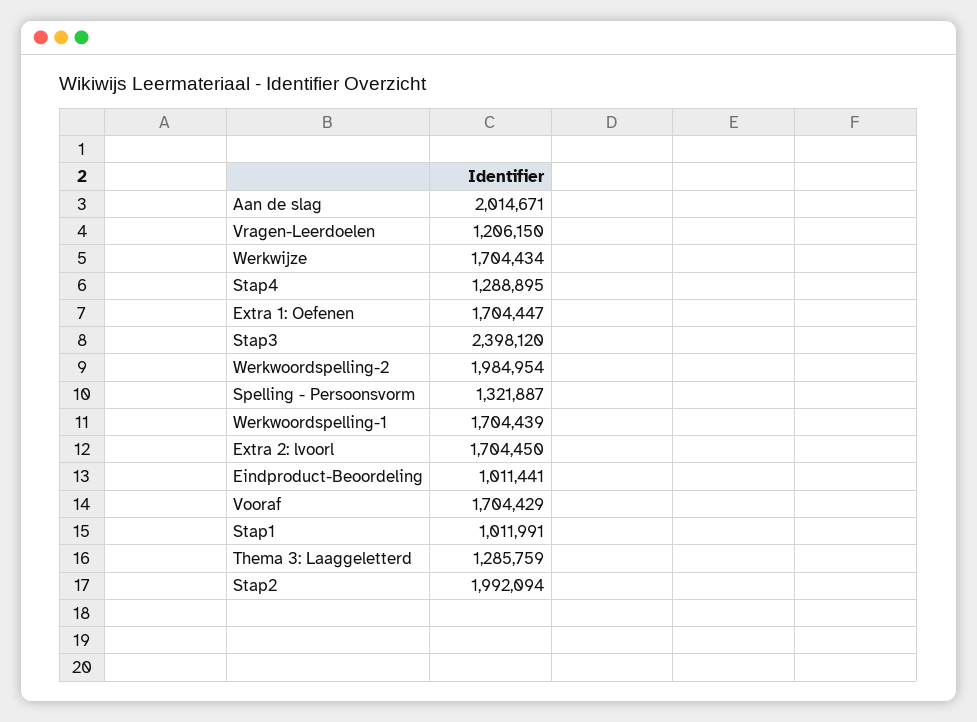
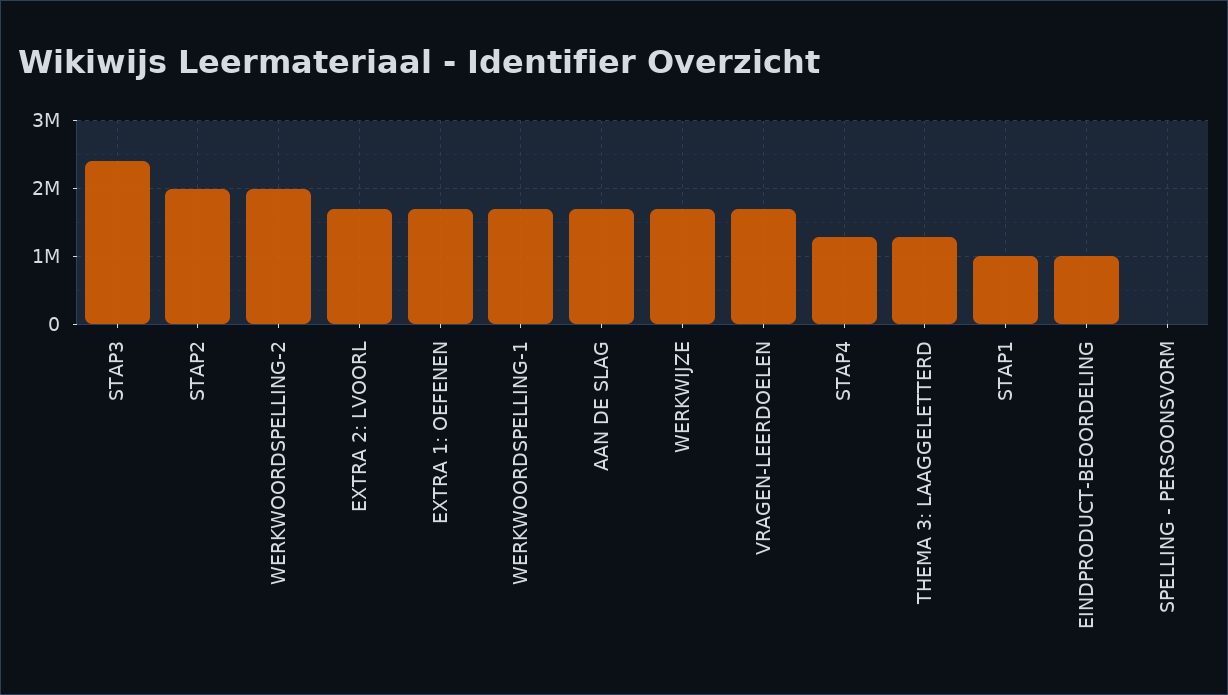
Aan de slag: 2014671 -> 1700000
Vragen-Leerdoelen: 1206150 -> 1700000
Spelling - Persoonsvorm: 1321887 -> 0
Vooraf: 1704429 -> none

